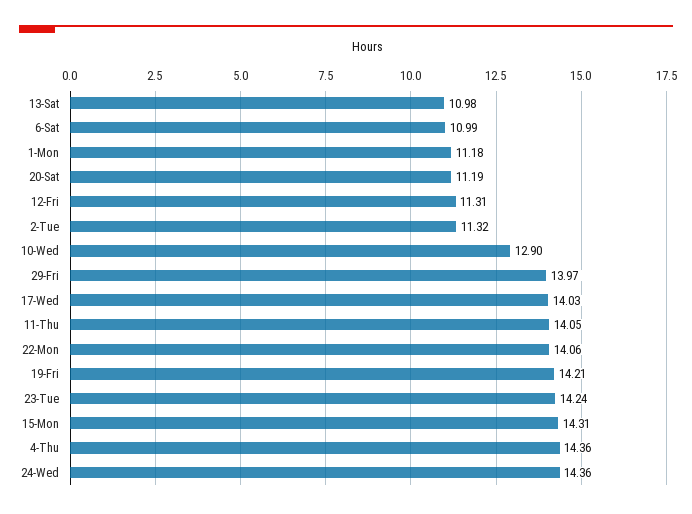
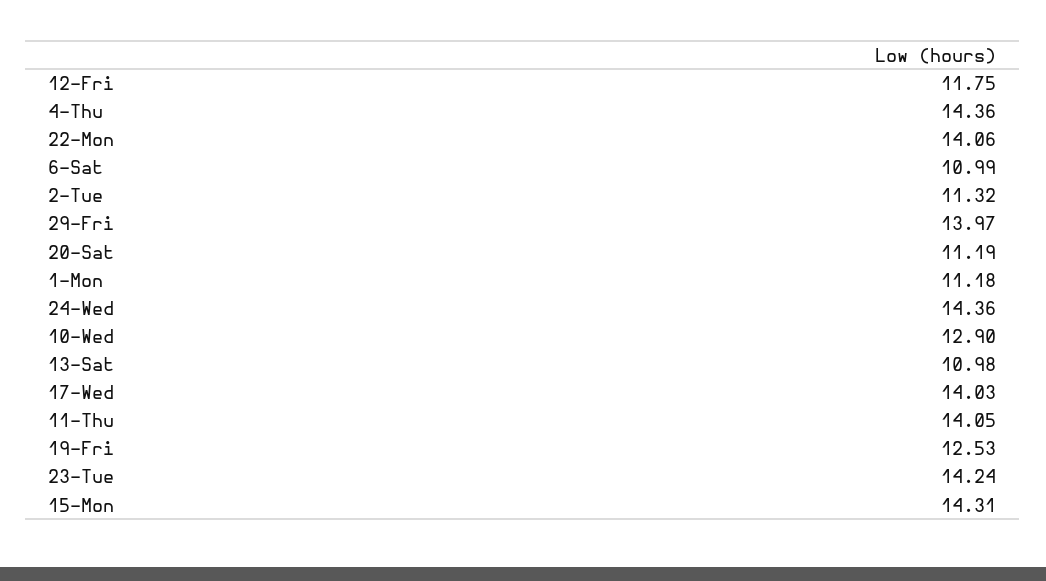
12-Fri: 11.31 -> 11.75
19-Fri: 14.21 -> 12.53

